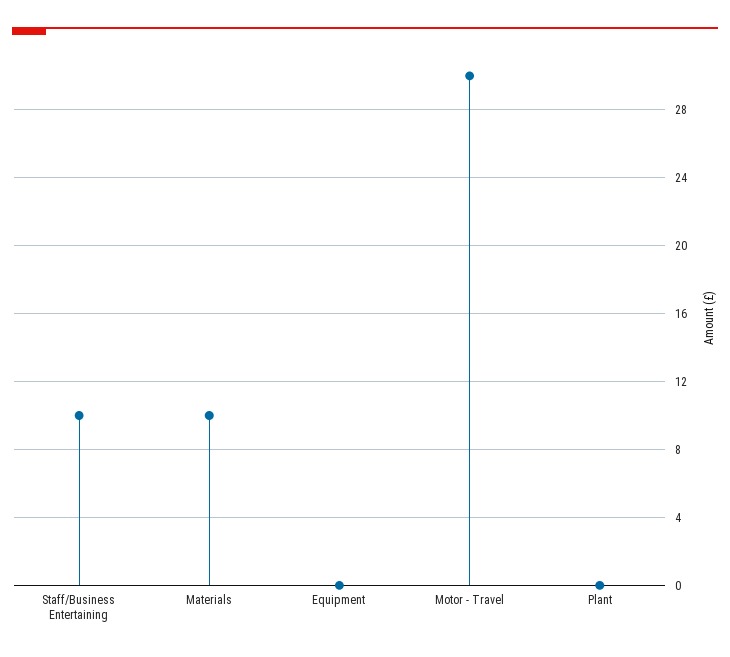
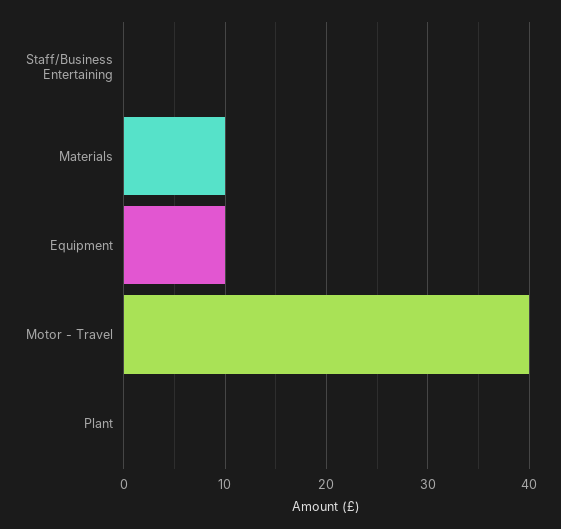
Staff/Business Entertaining: 10 -> 0
Equipment: 0 -> 10
Motor - Travel: 30 -> 40

